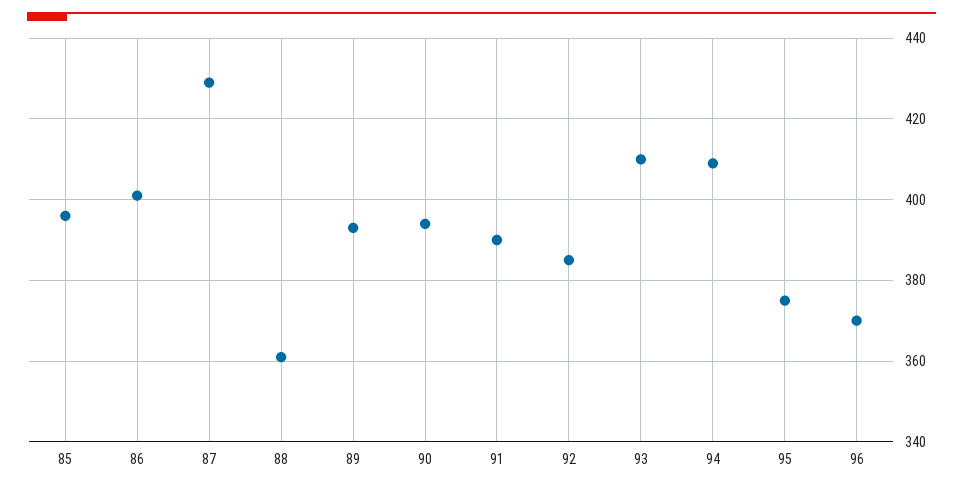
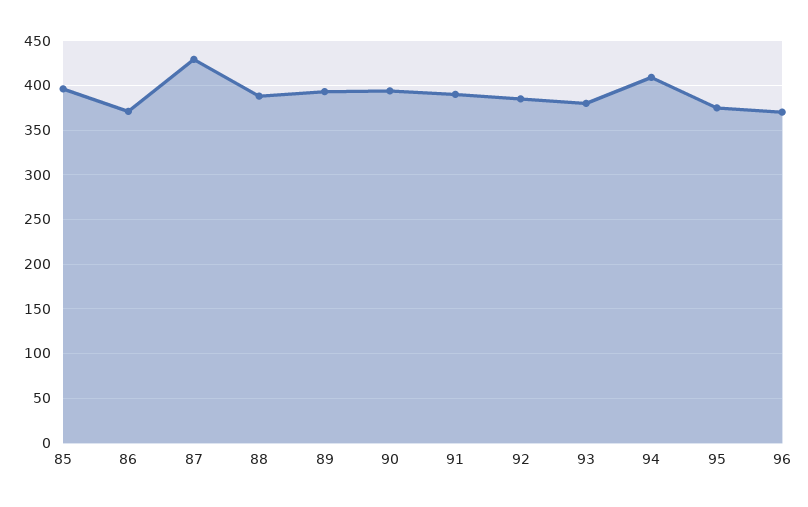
86: 400 -> 370
88: 360 -> 390
93: 410 -> 380

